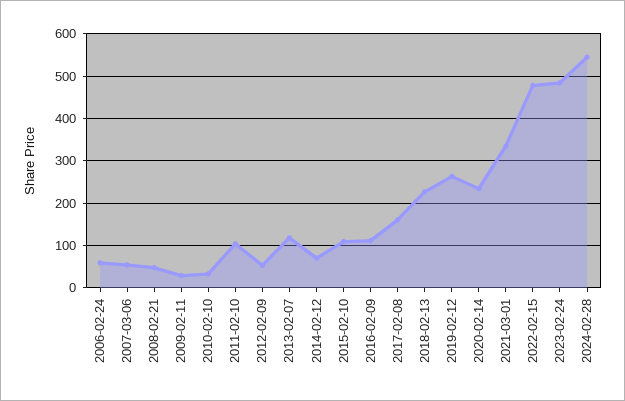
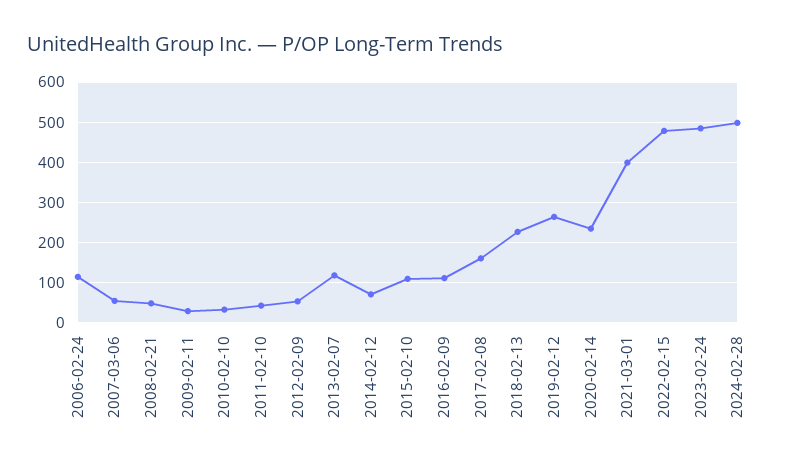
2006-02-24: 60 -> 120
2011-02-10: 100 -> 40
2021-03-01: 340 -> 400
2024-02-28: 540 -> 500

